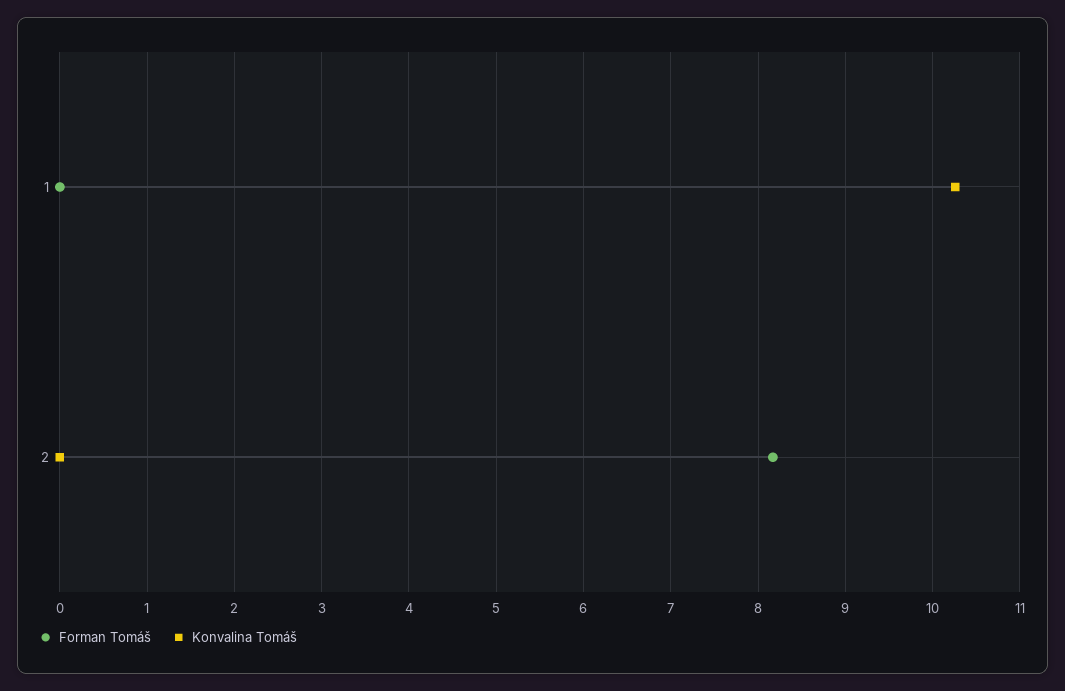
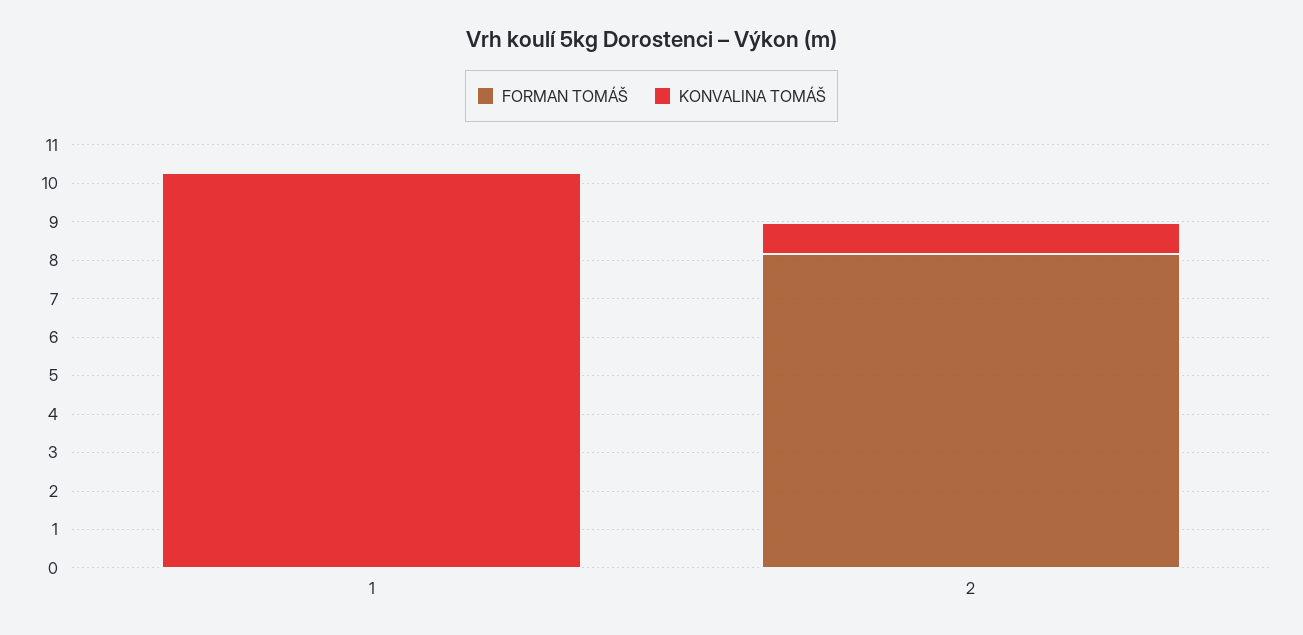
Konvalina Tomáš, 2: 0 -> 0.75

